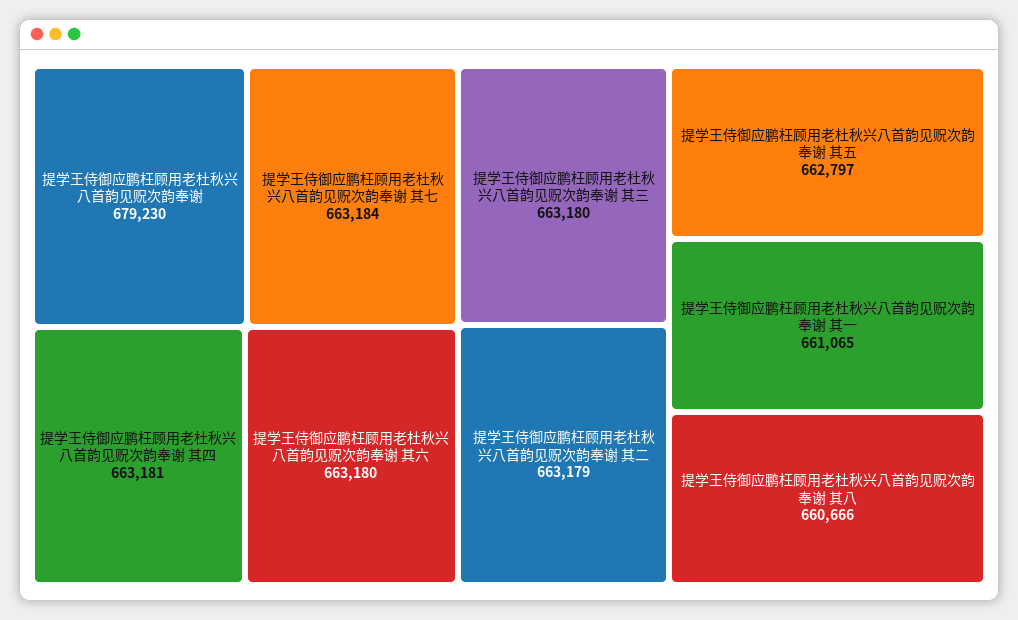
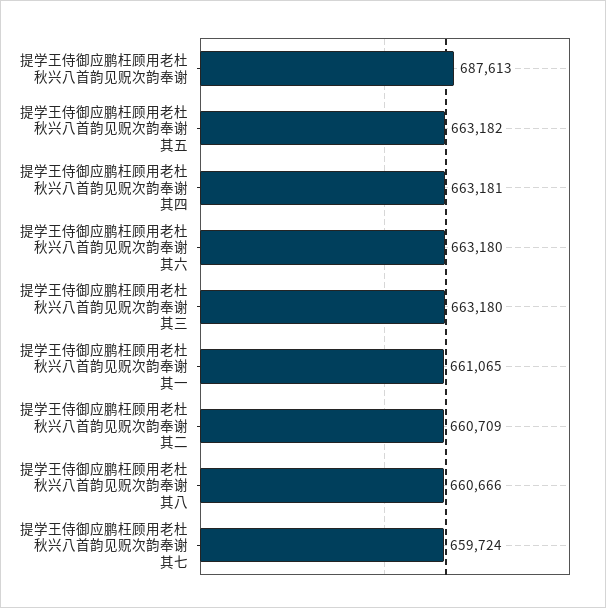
提学王侍御应鹏枉顾用老杜秋兴八首韵见贶次韵奉谢: 679230 -> 687613
提学王侍御应鹏枉顾用老杜秋兴八首韵见贶次韵奉谢 其七: 663184 -> 659724
提学王侍御应鹏枉顾用老杜秋兴八首韵见贶次韵奉谢 其二: 663179 -> 660709
提学王侍御应鹏枉顾用老杜秋兴八首韵见贶次韵奉谢 其五: 662797 -> 663182

